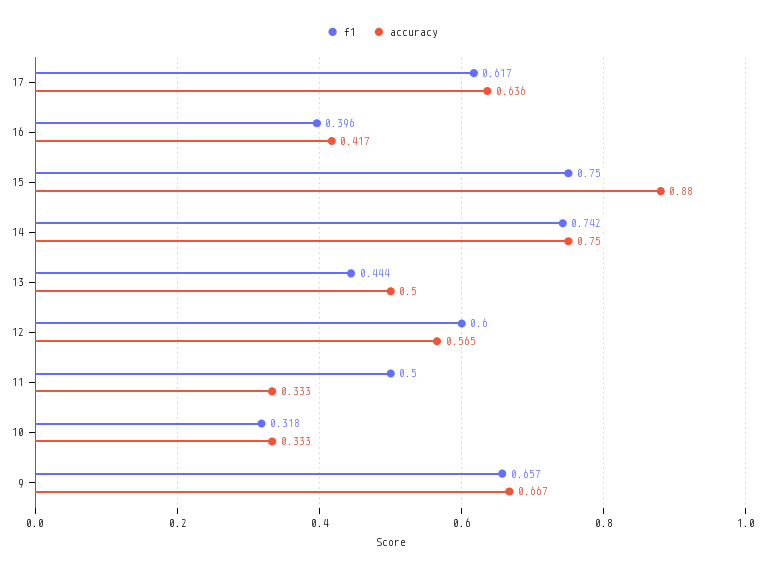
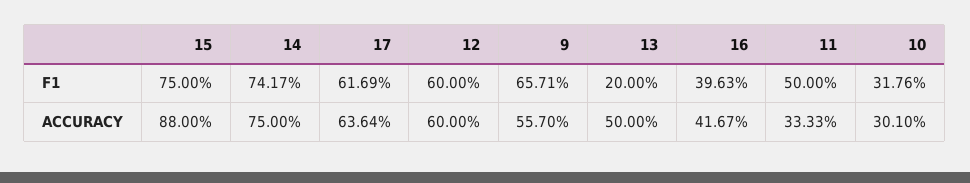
f1, 13: 0.444 -> 0.2
accuracy, 12: 0.565 -> 0.6
accuracy, 10: 0.333 -> 0.301
accuracy, 9: 0.667 -> 0.557

